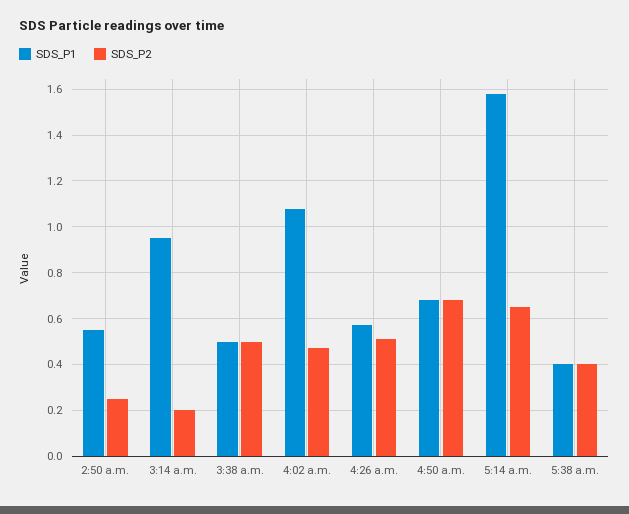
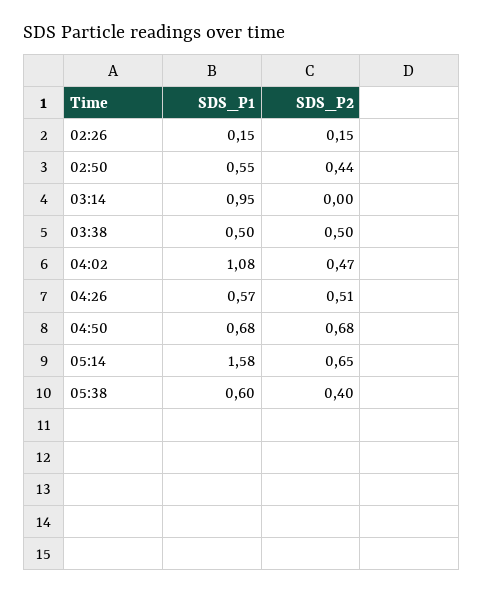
SDS_P2, 2:50 a.m.: 0.25 -> 0.44
SDS_P2, 3:14 a.m.: 0.2 -> 0
SDS_P1, 5:38 a.m.: 0.4 -> 0.6
SDS_P1, 02:26: none -> 0.15
SDS_P2, 02:26: none -> 0.15

